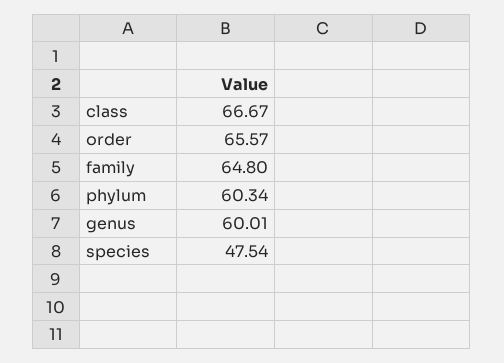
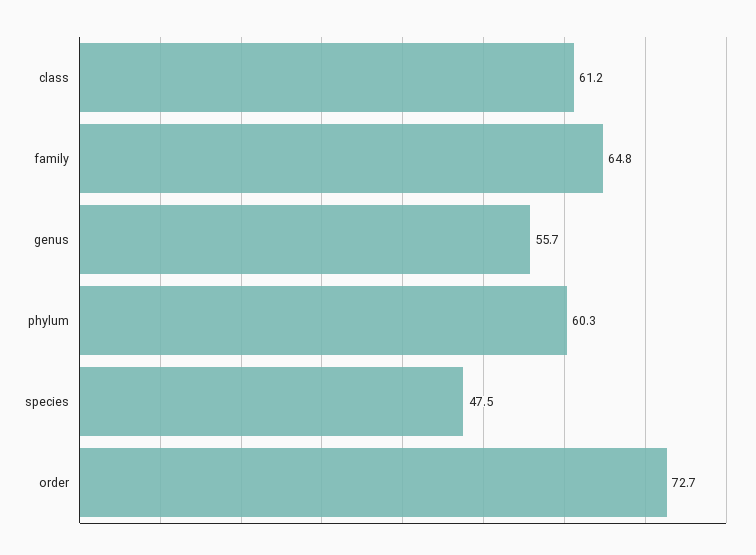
class: 66.67 -> 61.2
order: 65.57 -> 72.7
genus: 60.01 -> 55.7

